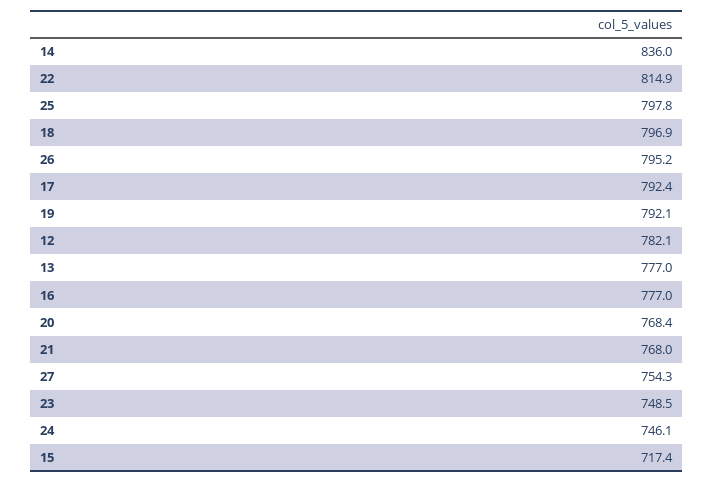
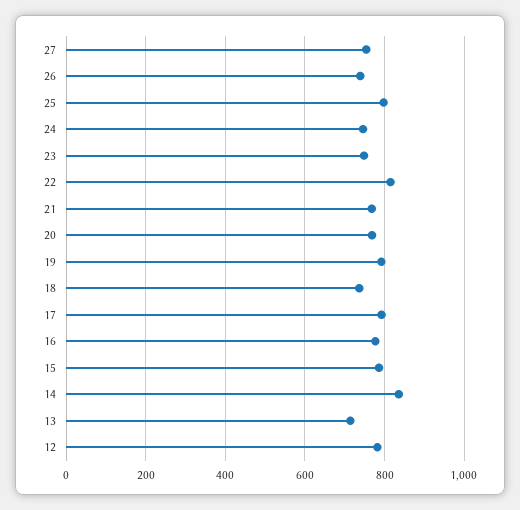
18: 796.9 -> 740
26: 795.2 -> 740
13: 777 -> 720
15: 717.4 -> 780

